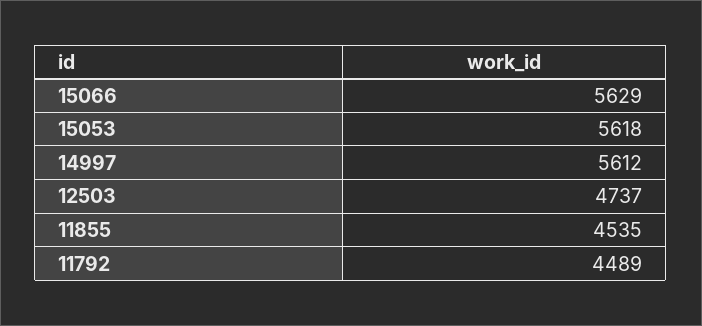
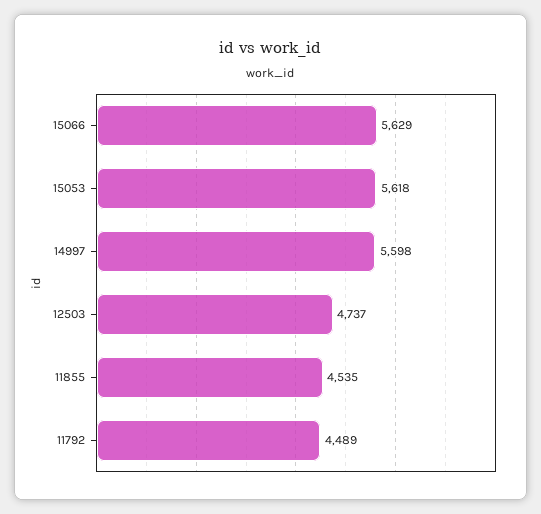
14997: 5612 -> 5598

